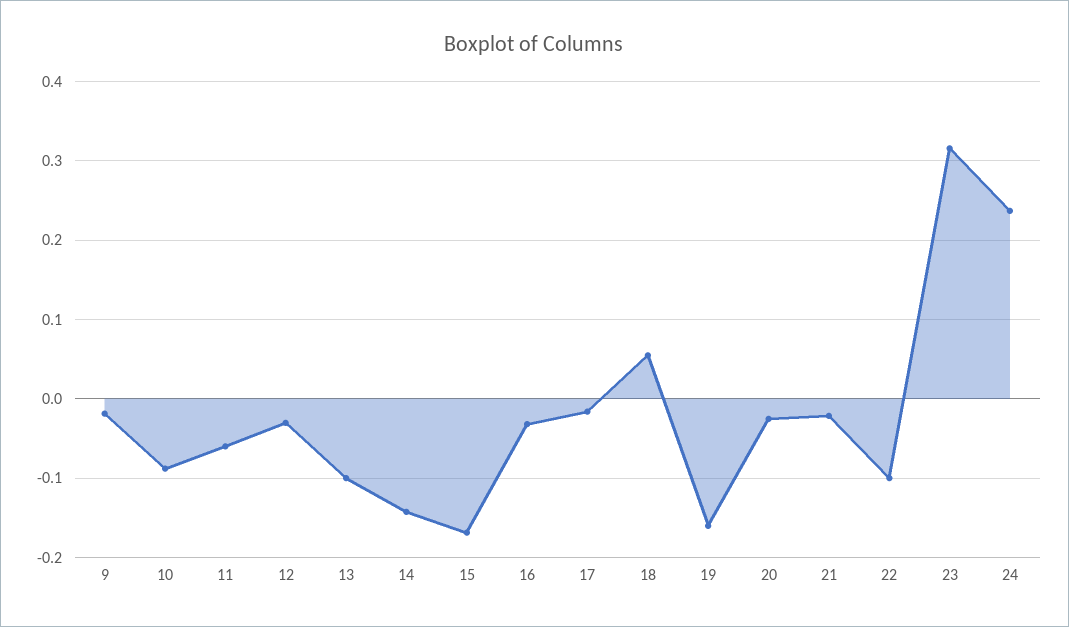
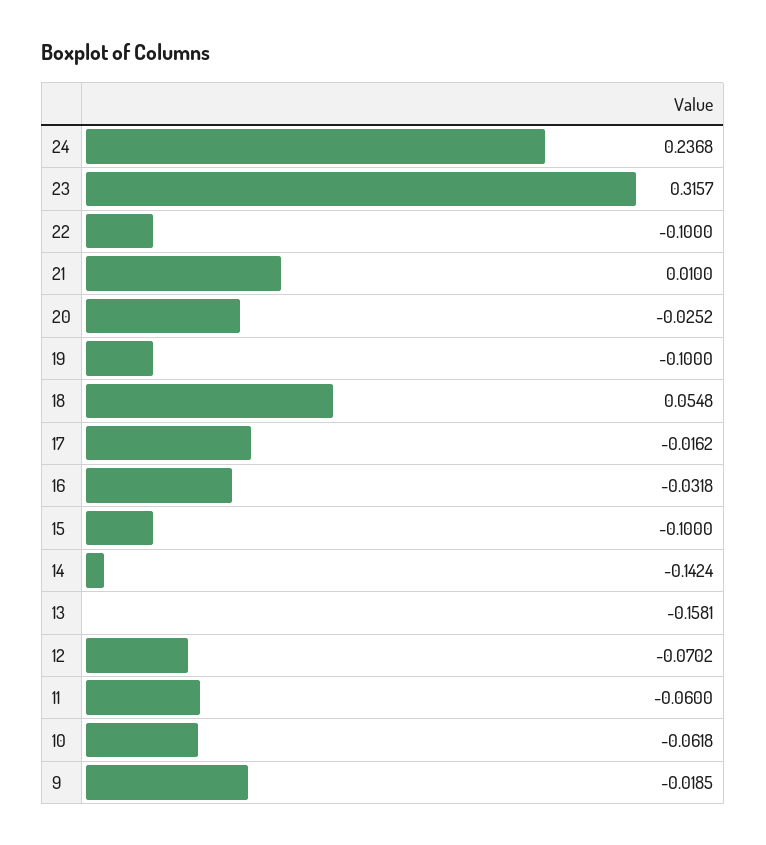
10: -0.09 -> -0.0618
12: -0.03 -> -0.0702
13: -0.1 -> -0.1581
15: -0.17 -> -0.1
19: -0.16 -> -0.1
21: -0.02 -> 0.01

